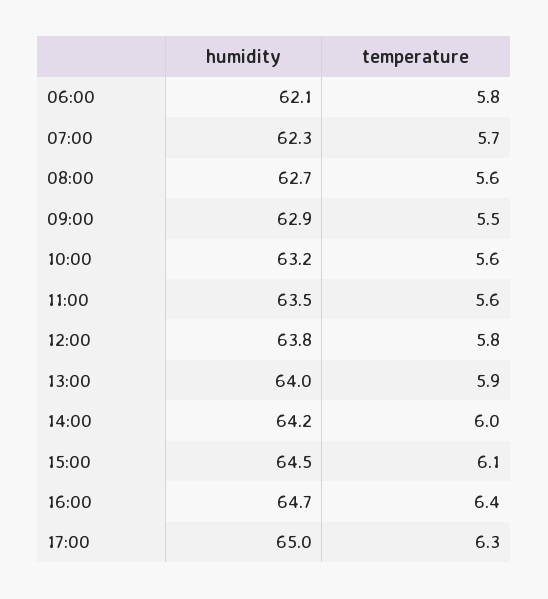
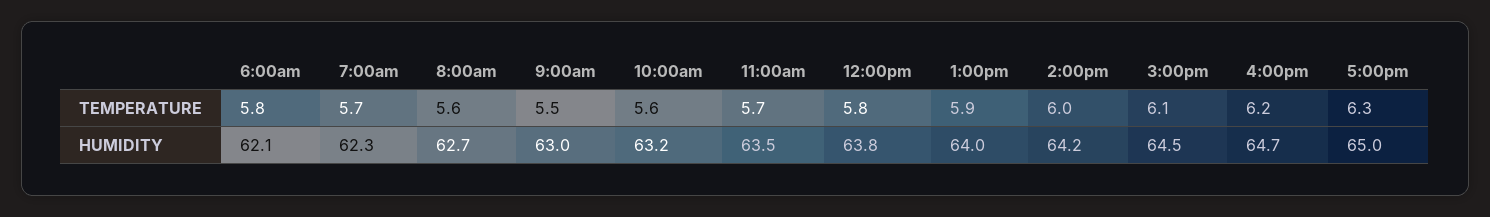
humidity, 09:00: 62.9 -> 63
temperature, 11:00: 5.6 -> 5.7
temperature, 16:00: 6.4 -> 6.2

